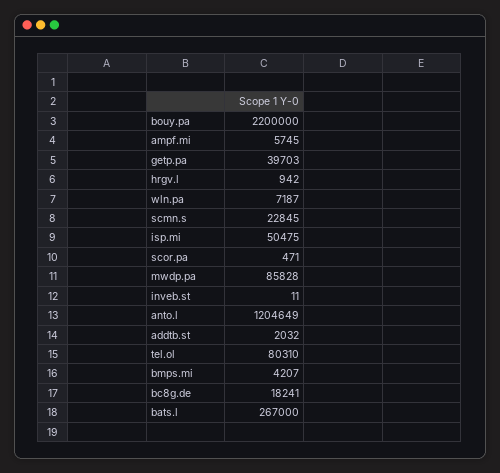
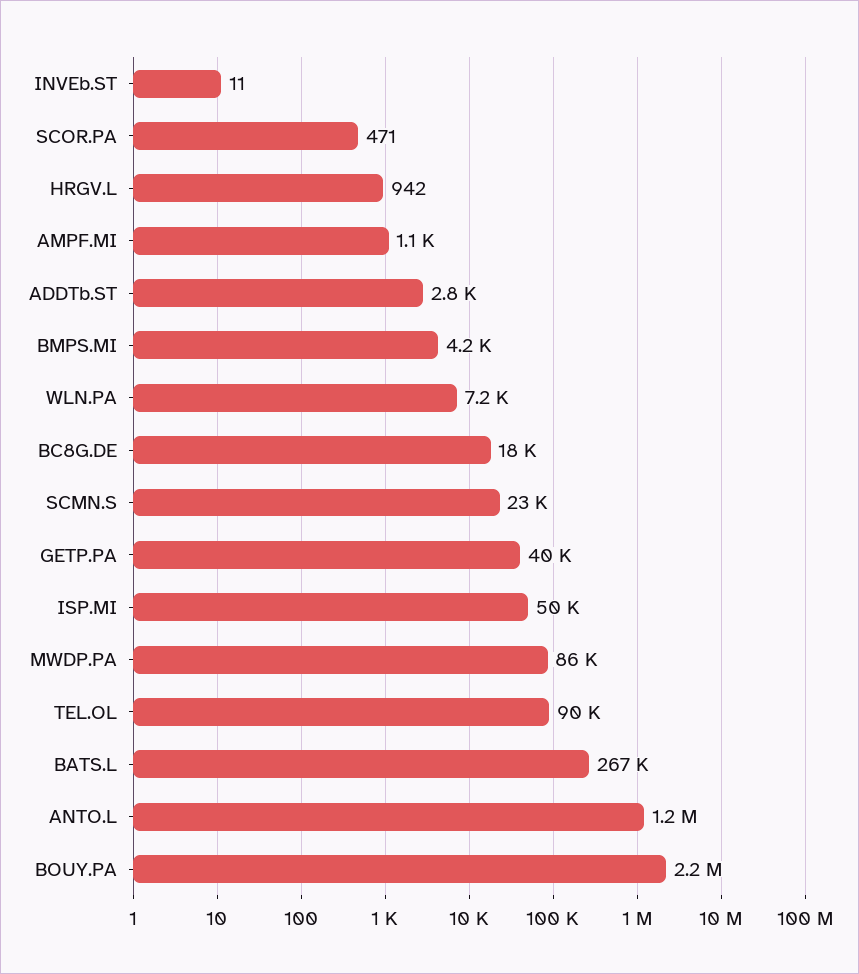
ampf.mi: 5745 -> 1100
addtb.st: 2032 -> 2800
tel.ol: 80310 -> 90000

